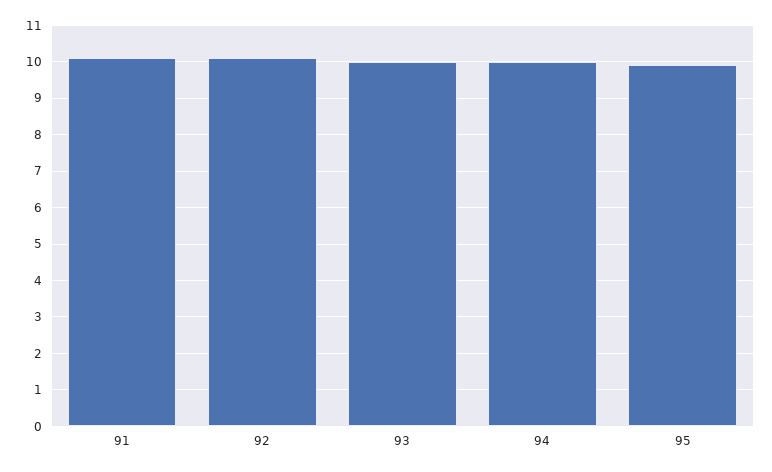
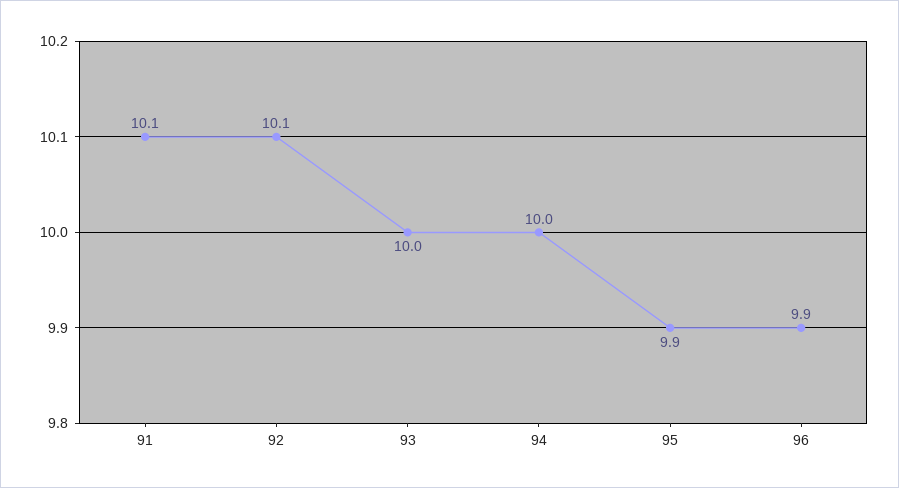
96: none -> 9.9

